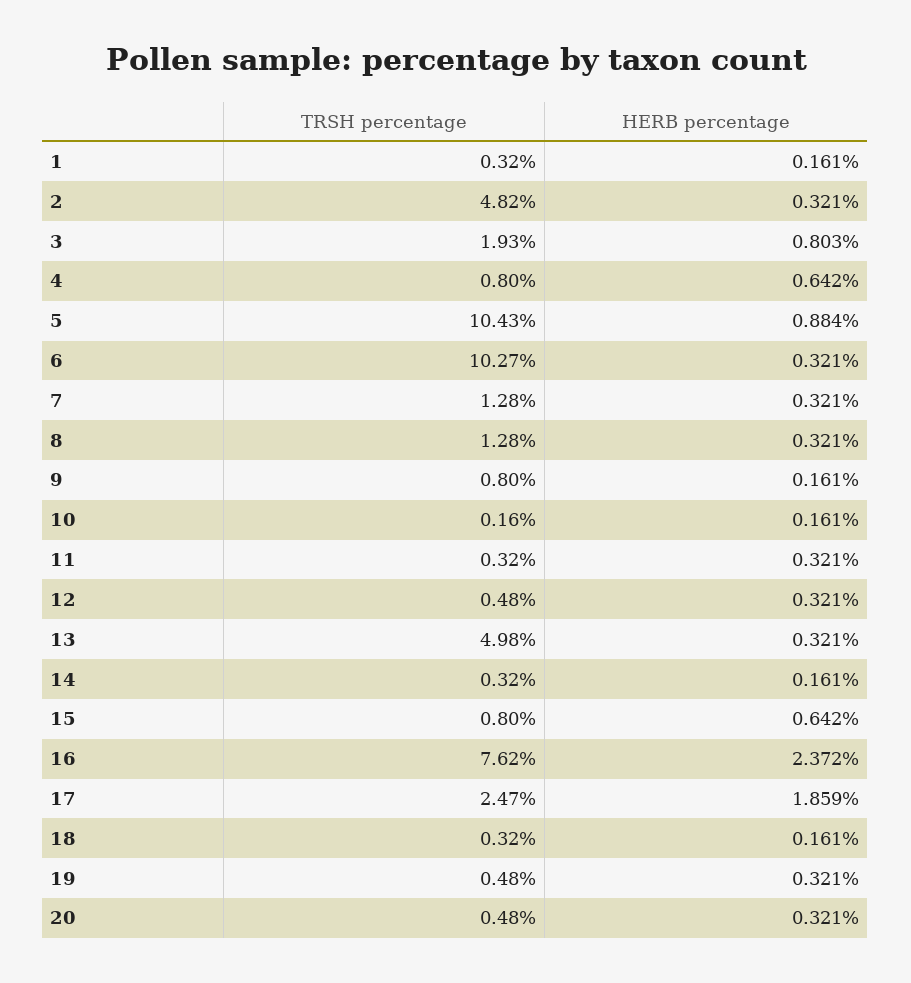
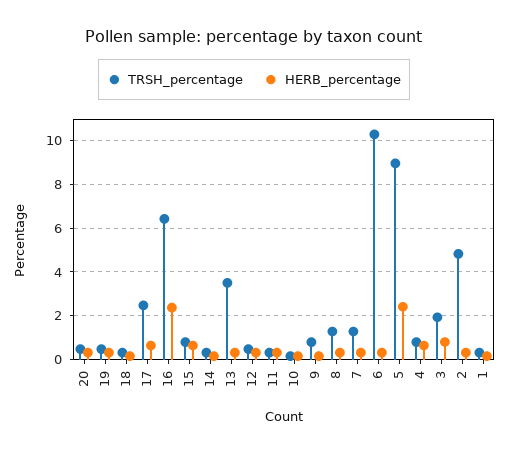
TRSH percentage, 5: 10.43 -> 9
HERB percentage, 5: 0.884 -> 2.5
TRSH percentage, 13: 4.98 -> 3.5
TRSH percentage, 16: 7.62 -> 6.5
HERB percentage, 17: 1.859 -> 0.5

